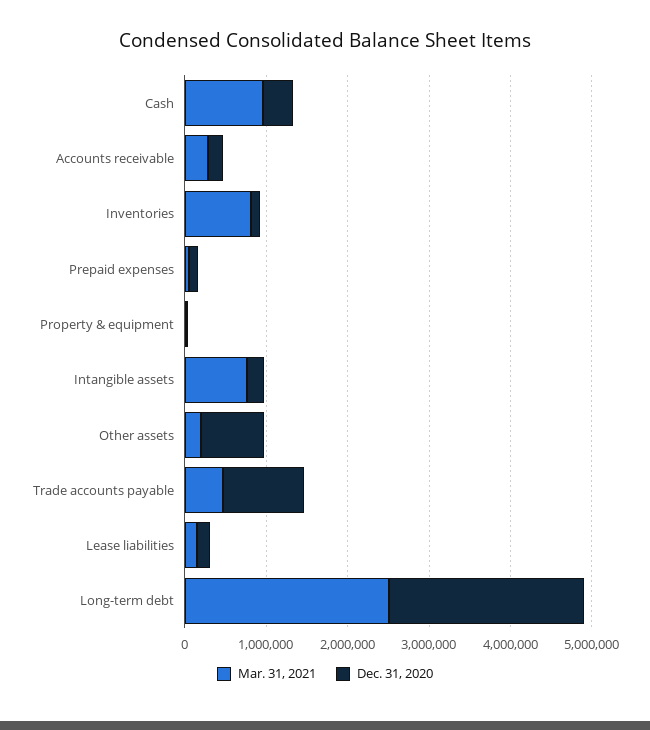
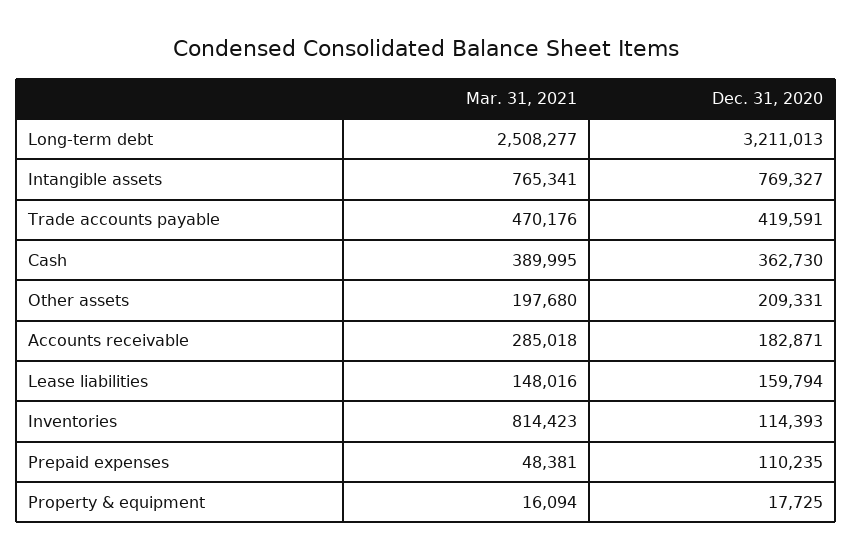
Mar. 31, 2021, Cash: 1000000 -> 389995
Dec. 31, 2020, Intangible assets: 200000 -> 769327
Dec. 31, 2020, Other assets: 800000 -> 209331
Dec. 31, 2020, Trade accounts payable: 1000000 -> 419591
Dec. 31, 2020, Long-term debt: 2400000 -> 3211013

